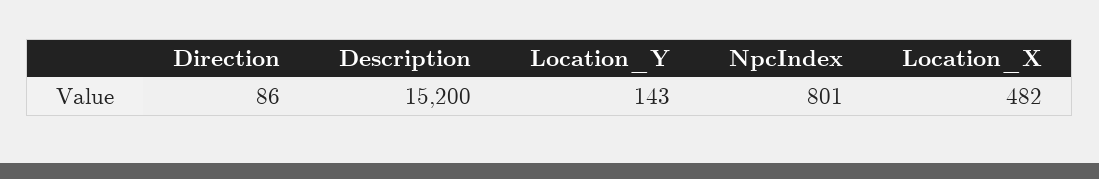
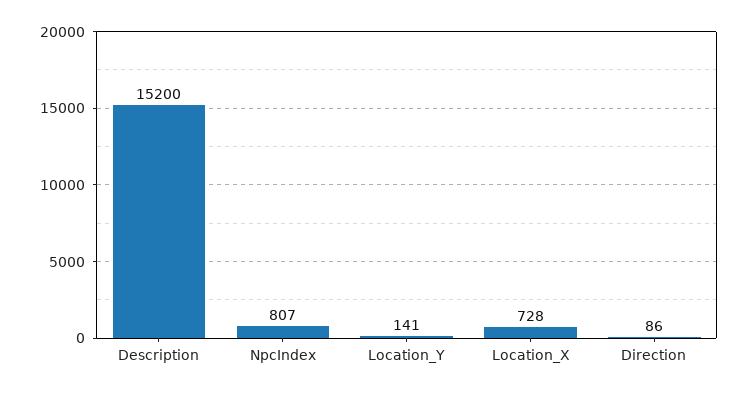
Location_Y: 143 -> 141
NpcIndex: 801 -> 807
Location_X: 482 -> 728

